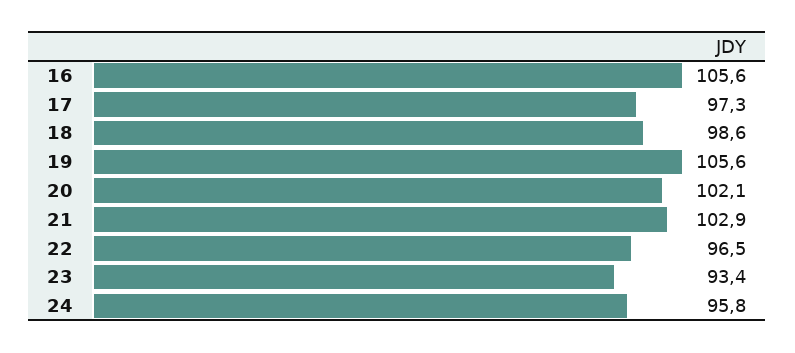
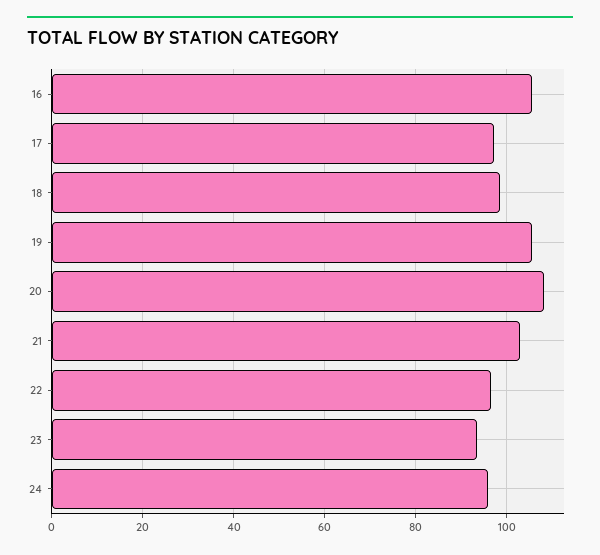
20: 102.1 -> 108

